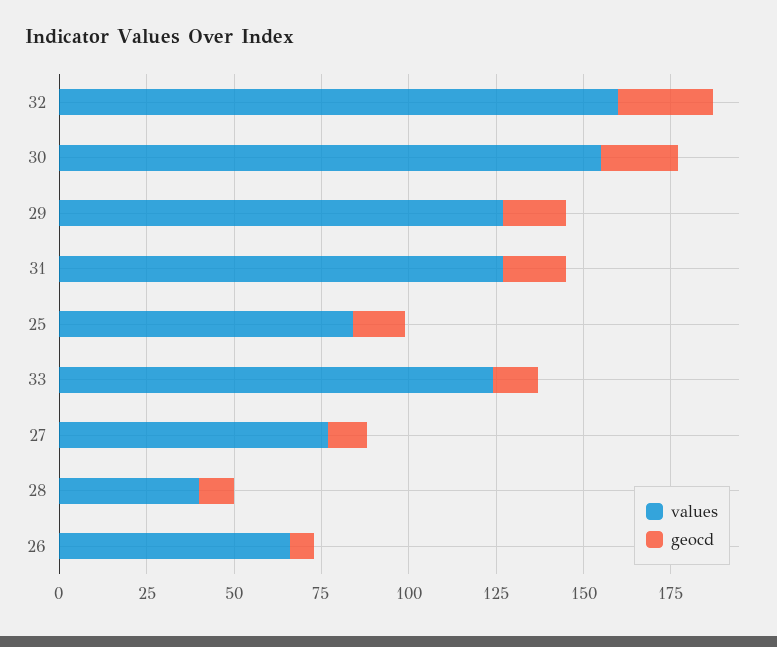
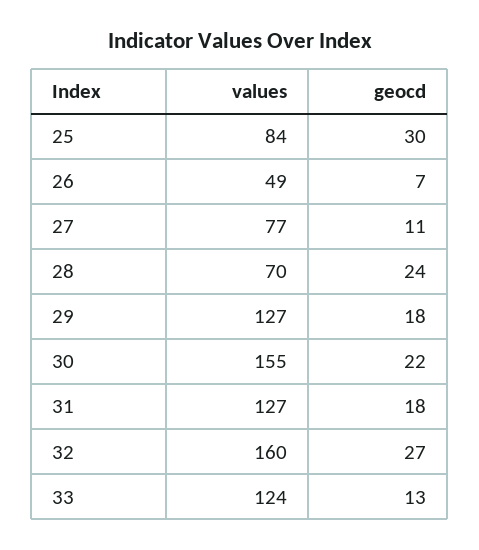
geocd, 25: 15 -> 30
values, 28: 40 -> 70
geocd, 28: 10 -> 24
values, 26: 65 -> 49

